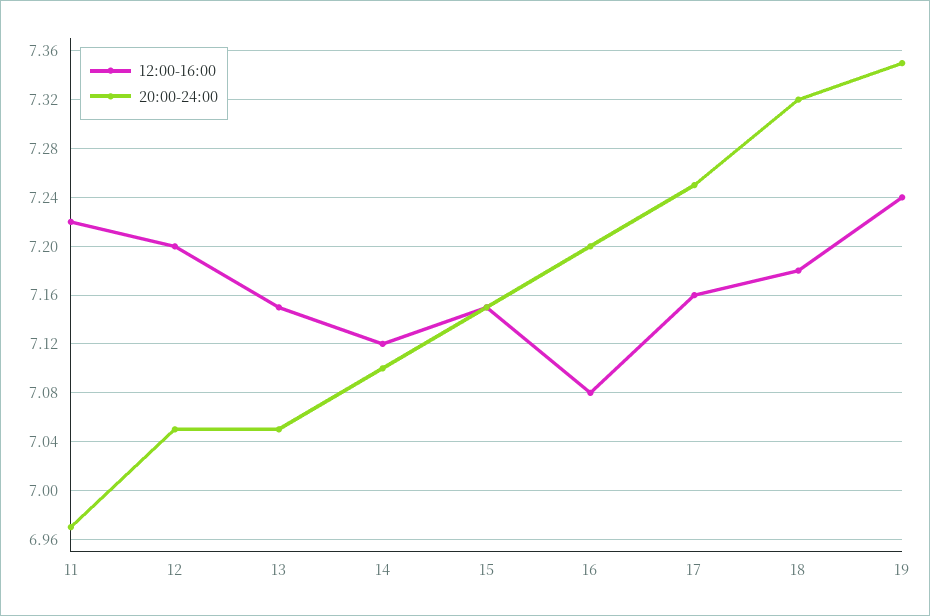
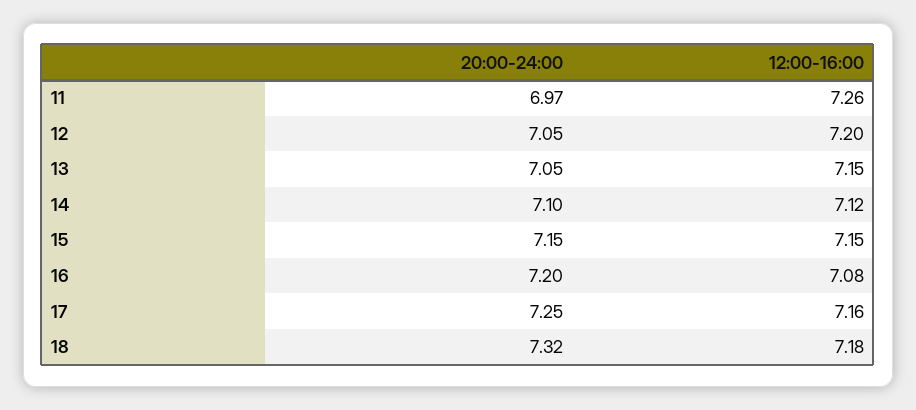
12:00-16:00, 11: 7.22 -> 7.26
12:00-16:00, 19: 7.24 -> none
20:00-24:00, 19: 7.35 -> none

